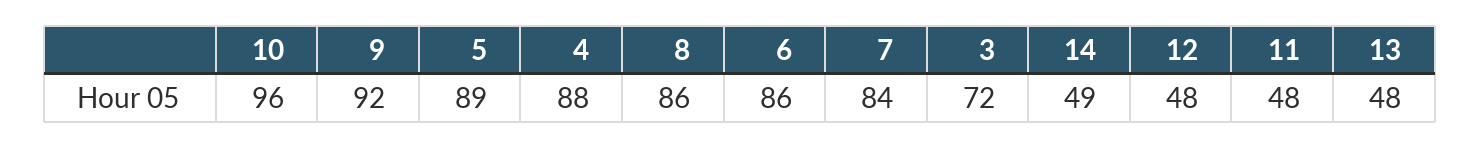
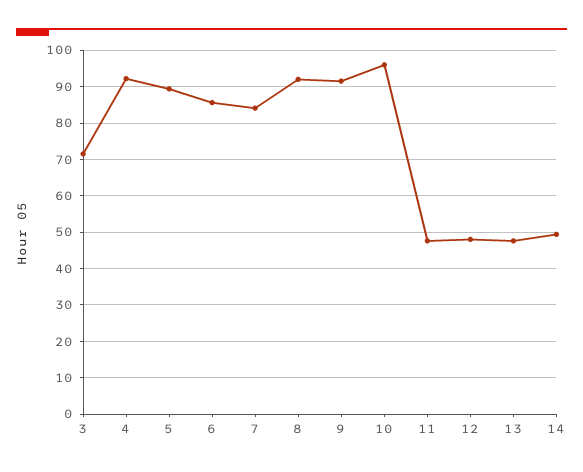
4: 88 -> 92
8: 86 -> 92

